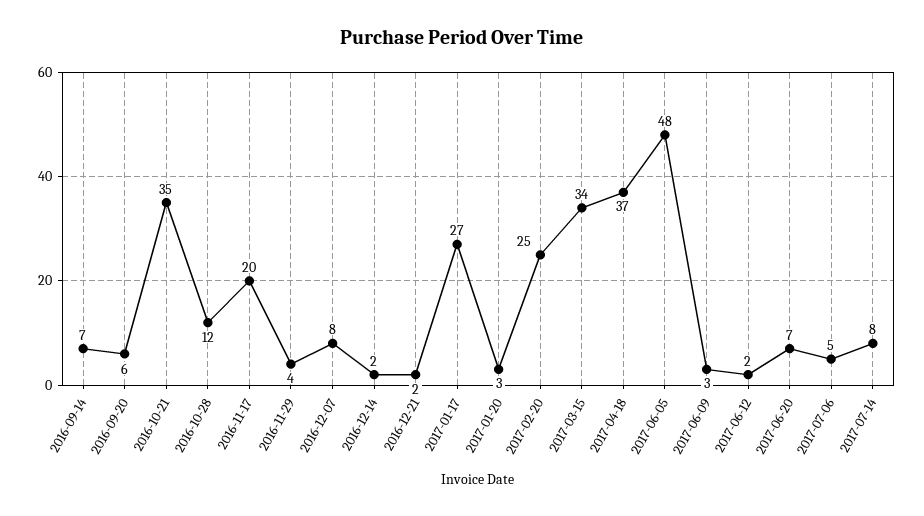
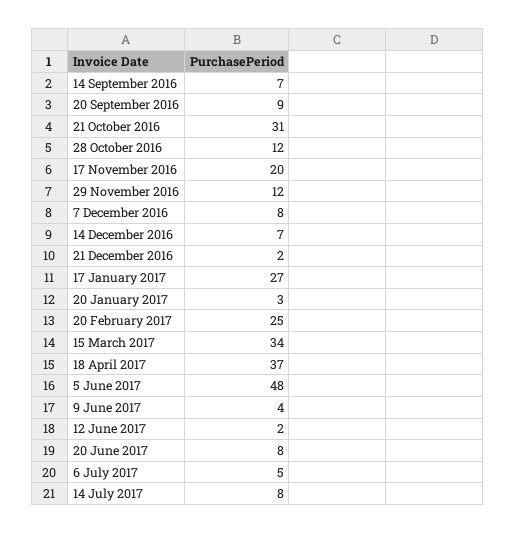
2016-09-20: 6 -> 9
2016-10-21: 35 -> 31
2016-11-29: 4 -> 12
2016-12-14: 2 -> 7
2017-06-09: 3 -> 4
2017-06-20: 7 -> 8

